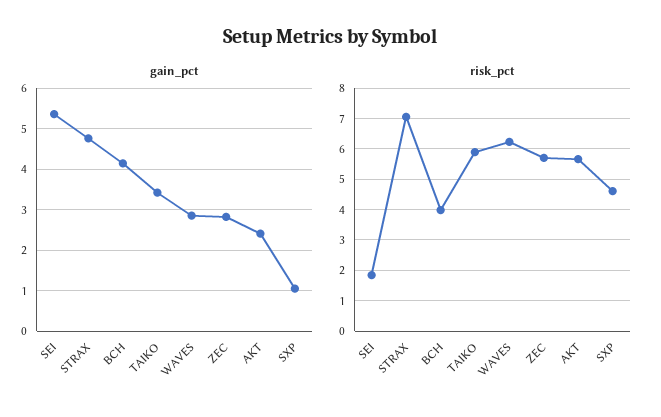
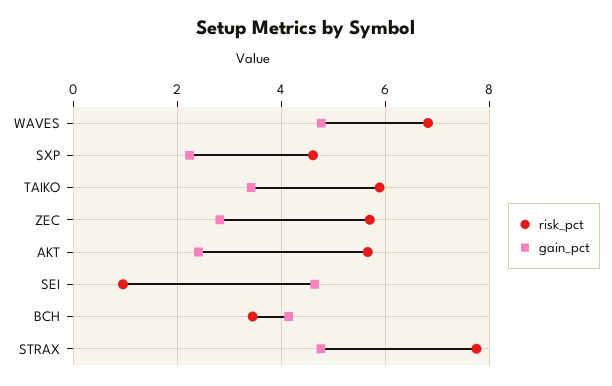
gain_pct, SEI: 5.4 -> 4.6
gain_pct, WAVES: 2.8 -> 4.8
gain_pct, SXP: 1 -> 2.2
risk_pct, SEI: 1.8 -> 1
risk_pct, STRAX: 7 -> 7.8
risk_pct, BCH: 4 -> 3.4
risk_pct, WAVES: 6.2 -> 6.8

